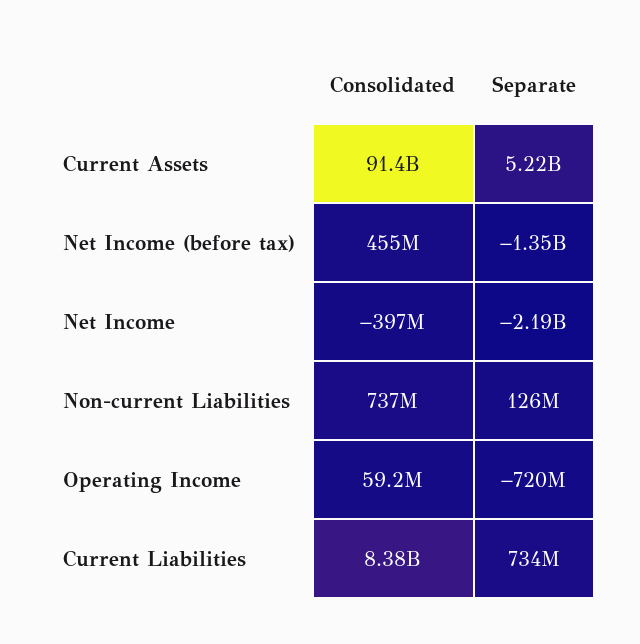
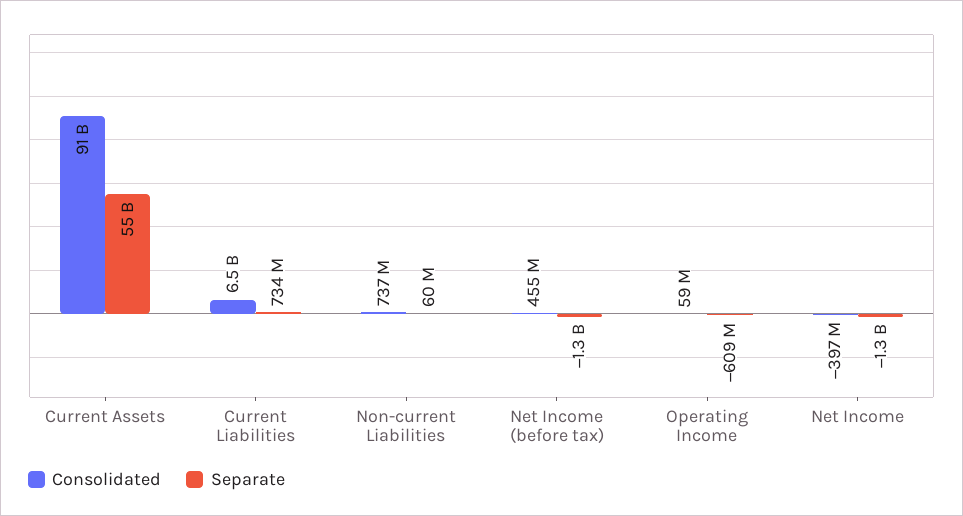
Separate, Current Assets: 5220000000 -> 55000000000
Separate, Net Income: -2190000000 -> -1300000000
Separate, Non-current Liabilities: 126000000 -> 60000000
Separate, Operating Income: -720000000 -> -609000000
Consolidated, Current Liabilities: 8380000000 -> 6500000000

